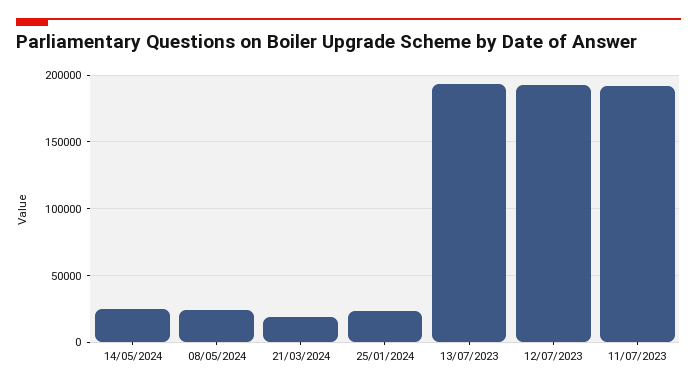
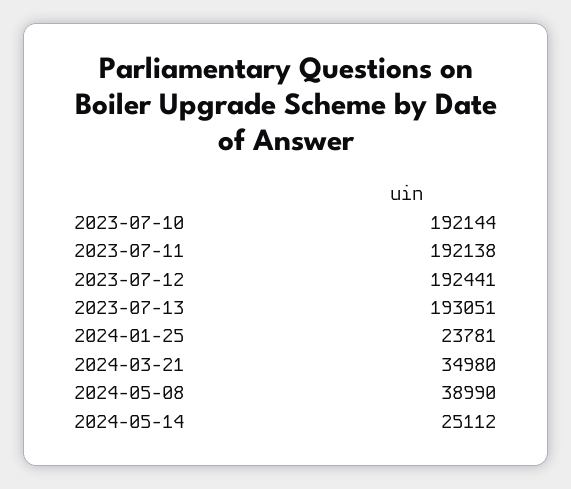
08/05/2024: 25000 -> 38990
21/03/2024: 20000 -> 34980
2023-07-10: none -> 192144

